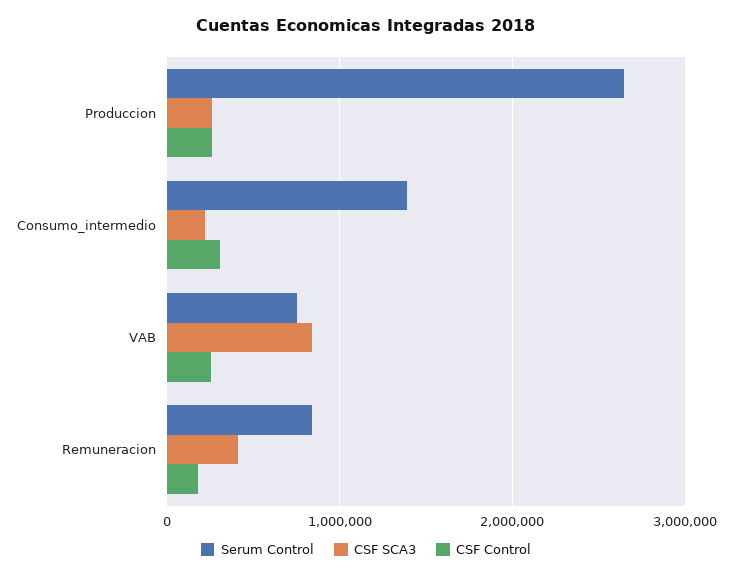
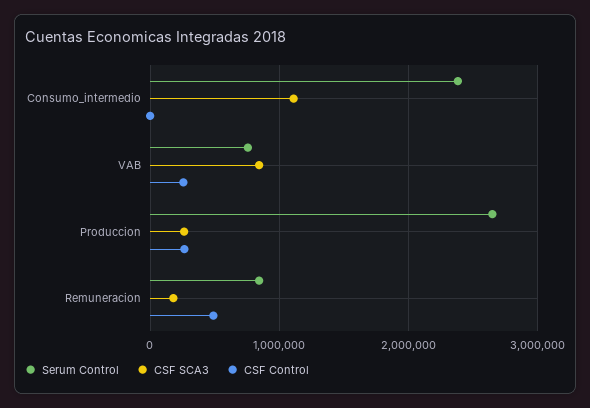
Serum Control, Consumo_intermedio: 1400000 -> 2400000
CSF SCA3, Consumo_intermedio: 200000 -> 1100000
CSF Control, Consumo_intermedio: 300000 -> 0
CSF SCA3, Remuneracion: 400000 -> 200000
CSF Control, Remuneracion: 200000 -> 500000

